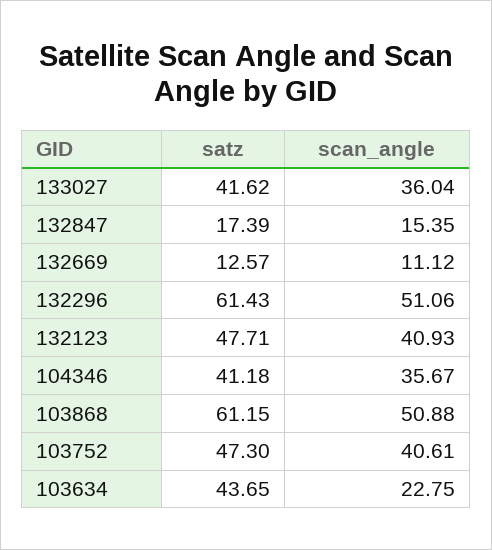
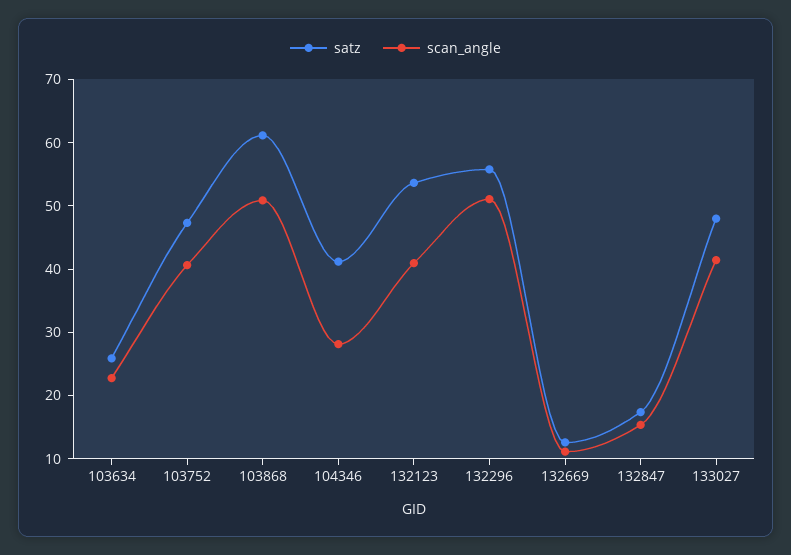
satz, 133027: 41.62 -> 48
scan_angle, 133027: 36.04 -> 42
satz, 132296: 61.43 -> 56
satz, 132123: 47.71 -> 54
scan_angle, 104346: 35.67 -> 28
satz, 103634: 43.65 -> 26

